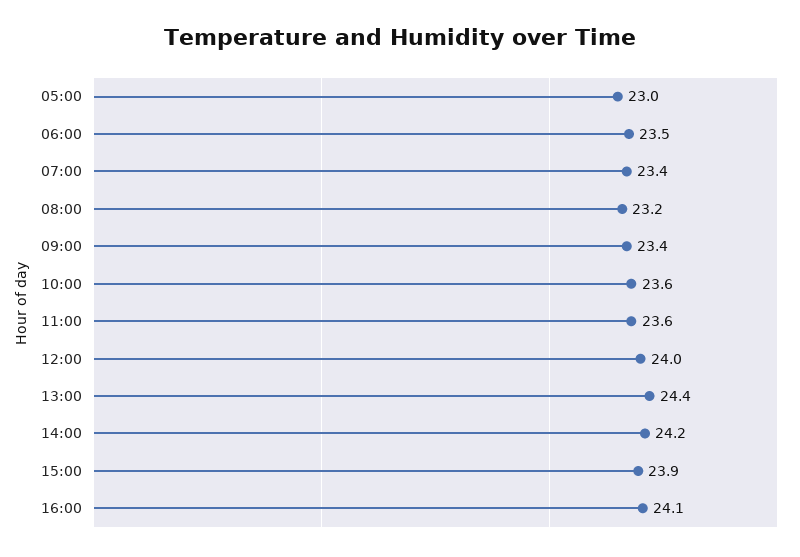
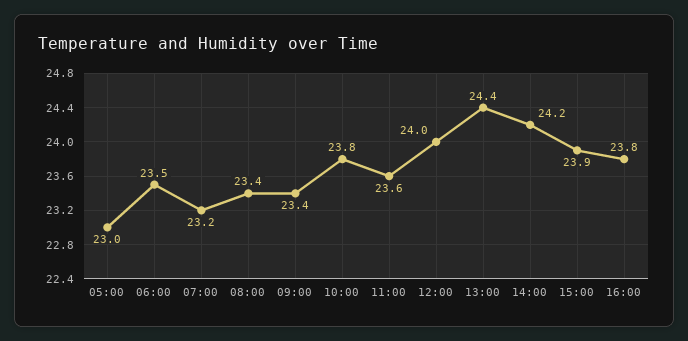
07:00: 23.4 -> 23.2
08:00: 23.2 -> 23.4
10:00: 23.6 -> 23.8
16:00: 24.1 -> 23.8

